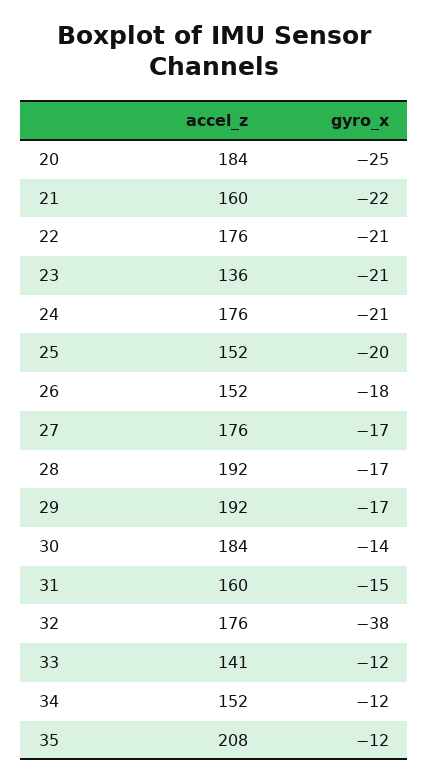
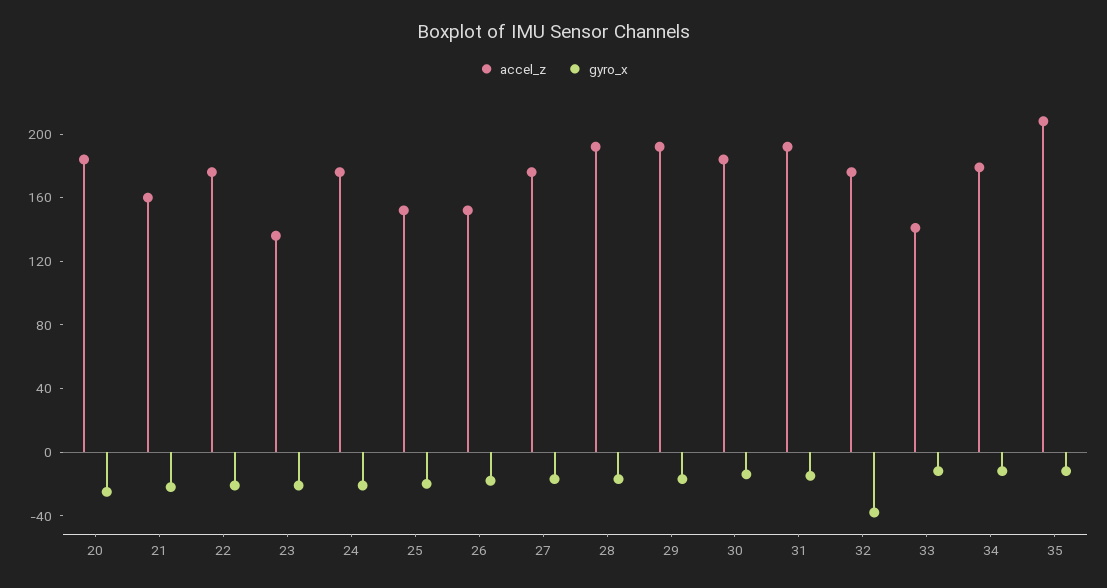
accel_z, 31: 160 -> 190
accel_z, 34: 152 -> 180

